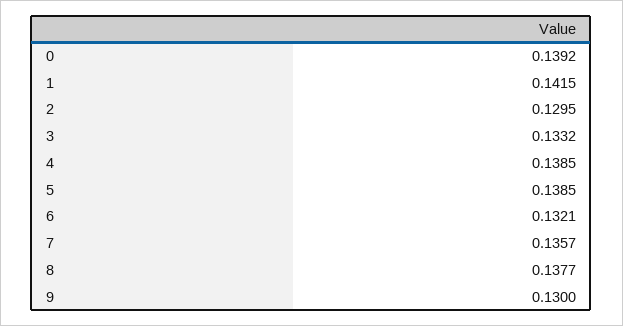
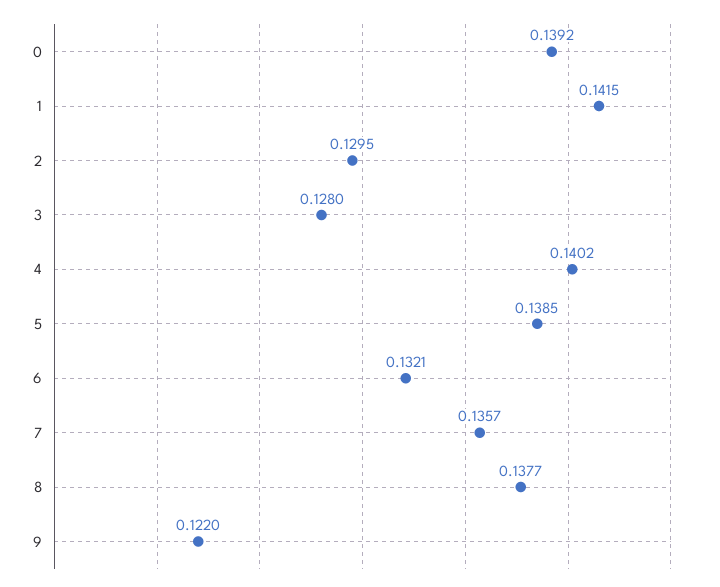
3: 0.1332 -> 0.128
4: 0.1385 -> 0.1402
9: 0.13 -> 0.122

